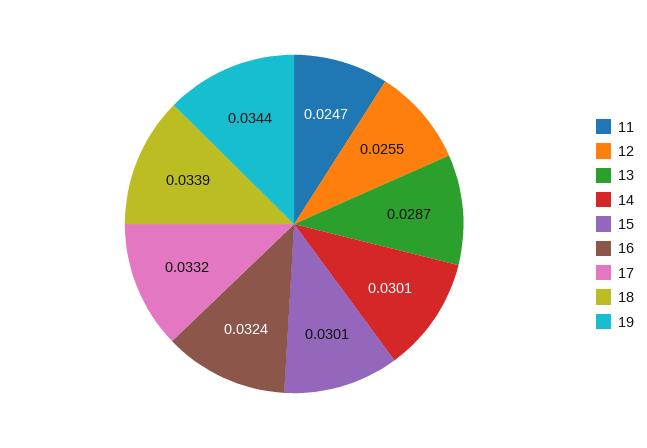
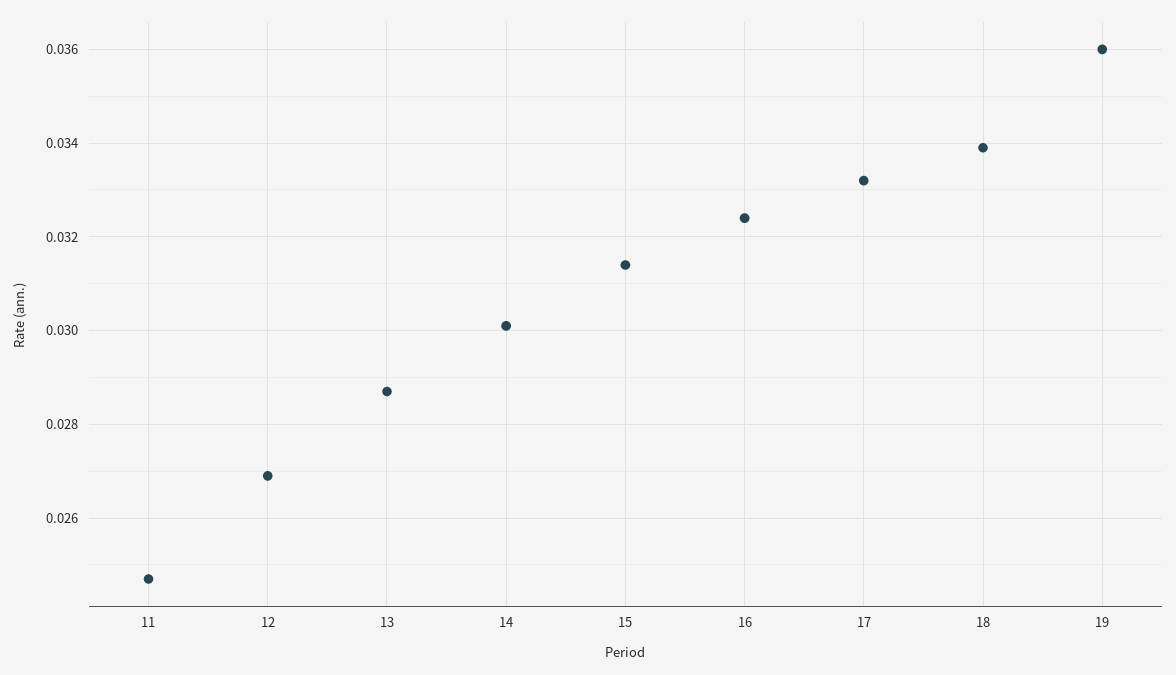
12: 0.0255 -> 0.027
15: 0.0301 -> 0.0315
19: 0.0344 -> 0.036

